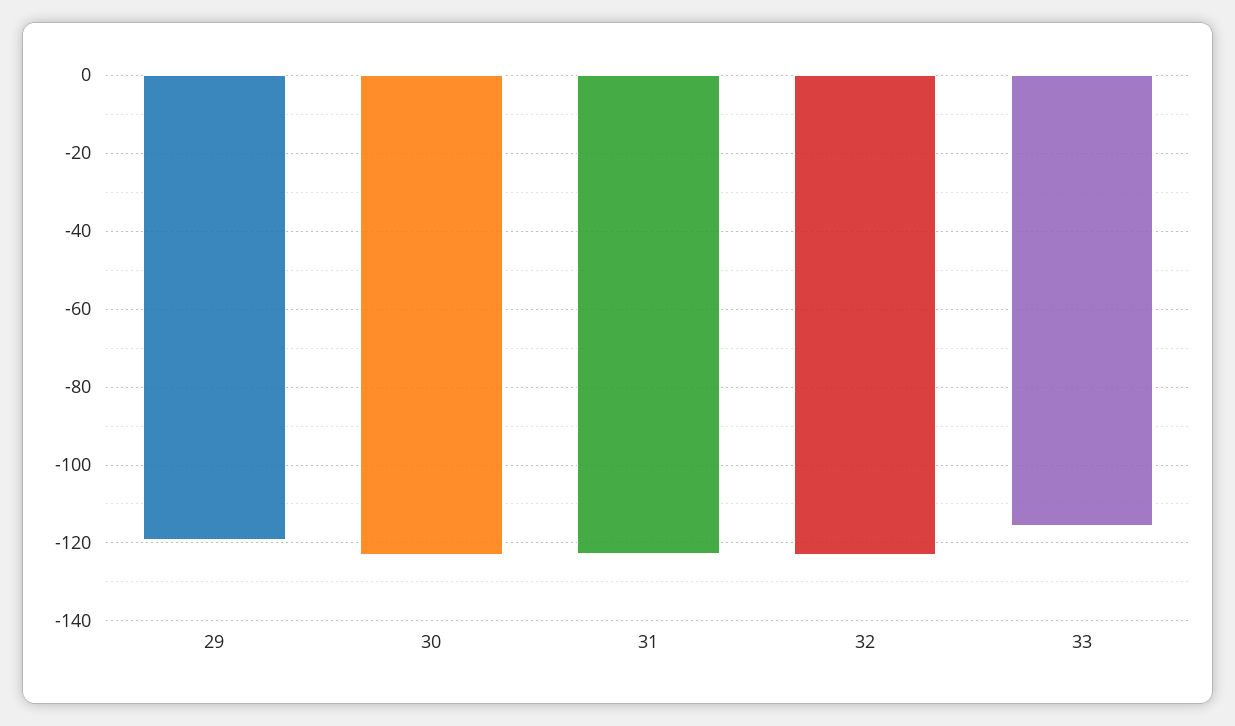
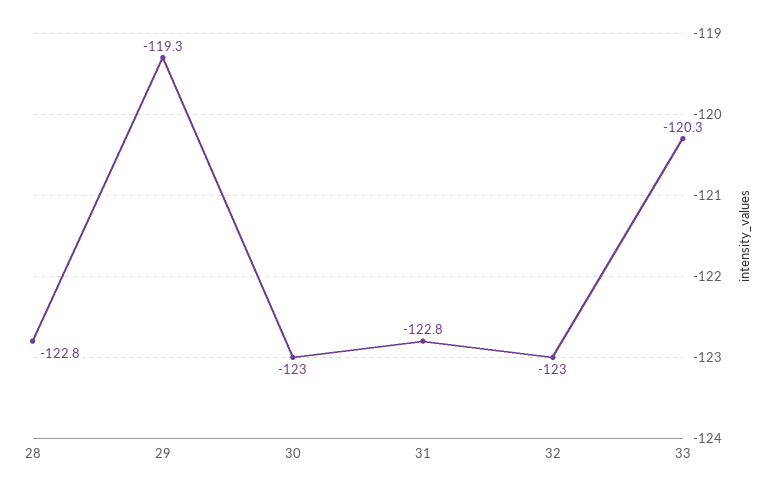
33: -116 -> -120.3
28: none -> -122.8

